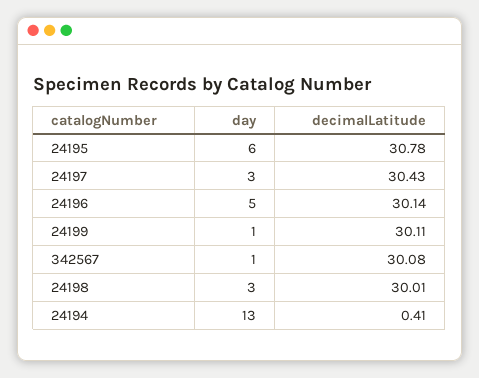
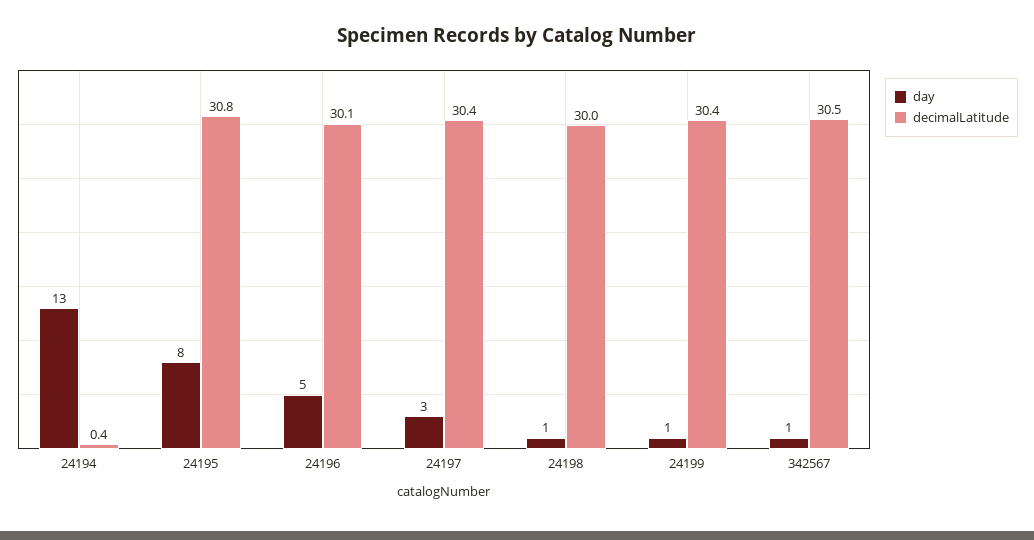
day, 24195: 6 -> 8
decimalLatitude, 24199: 30.11 -> 30.4
decimalLatitude, 342567: 30.08 -> 30.5
day, 24198: 3 -> 1

